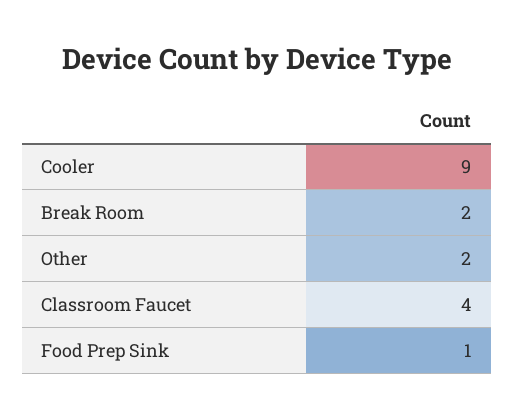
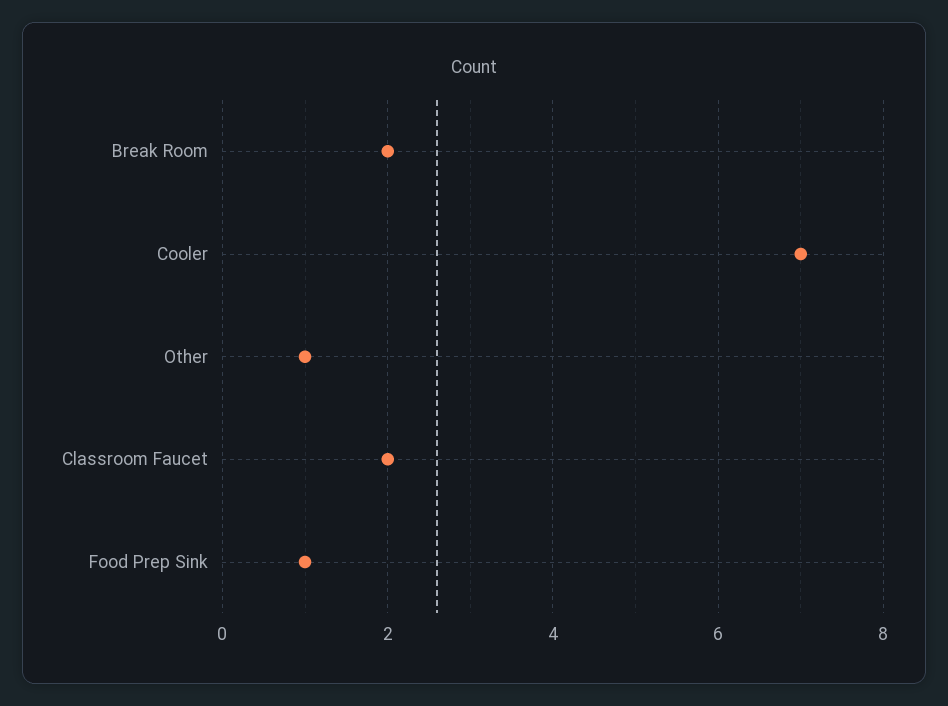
Cooler: 9 -> 7
Other: 2 -> 1
Classroom Faucet: 4 -> 2

